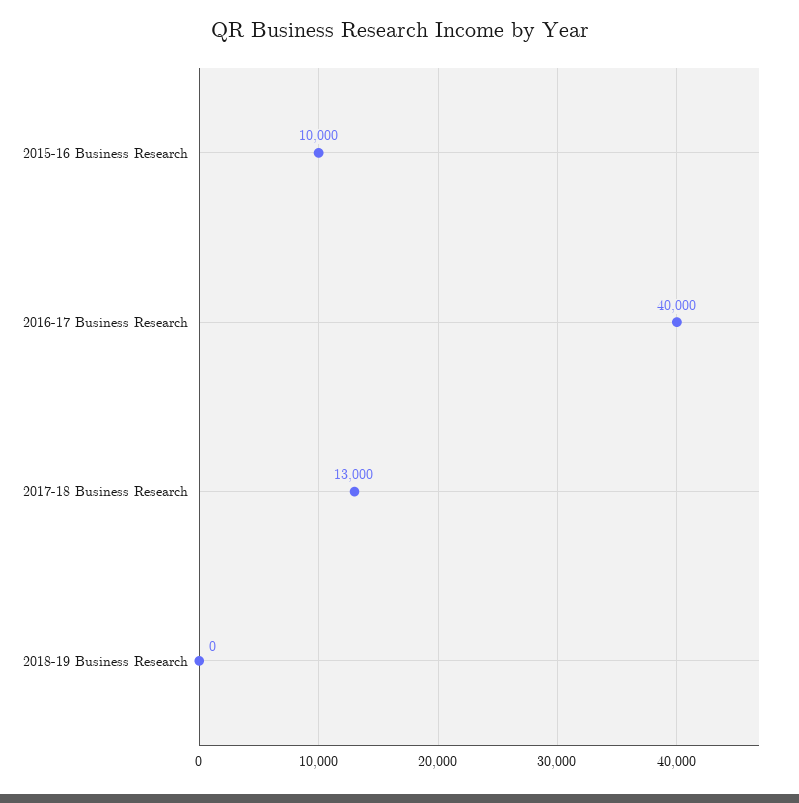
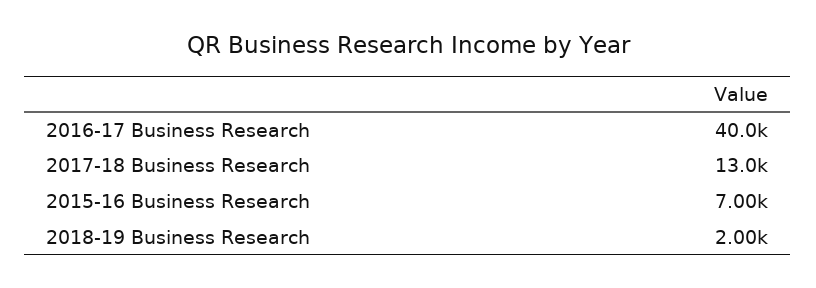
2015-16 Business Research: 10000 -> 7000
2018-19 Business Research: 0 -> 2000

